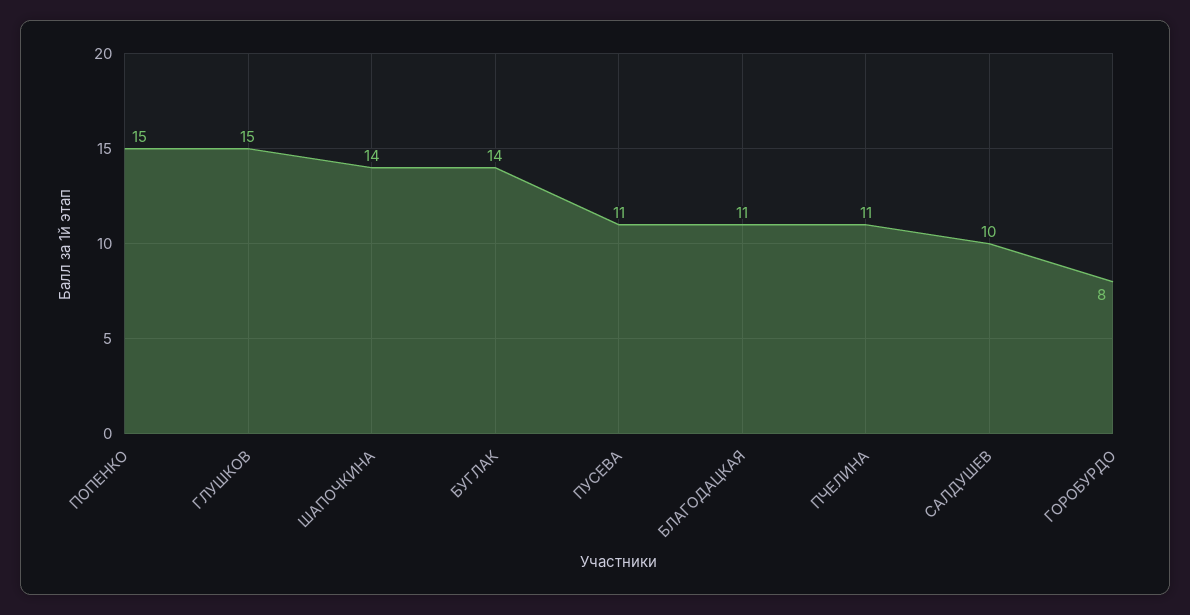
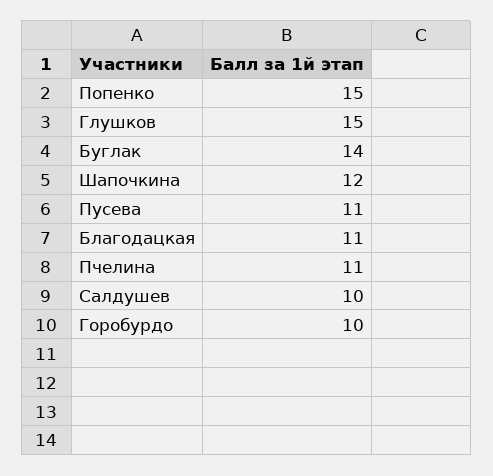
ШАПОЧКИНА: 14 -> 12
ГОРОБУРДО: 8 -> 10

